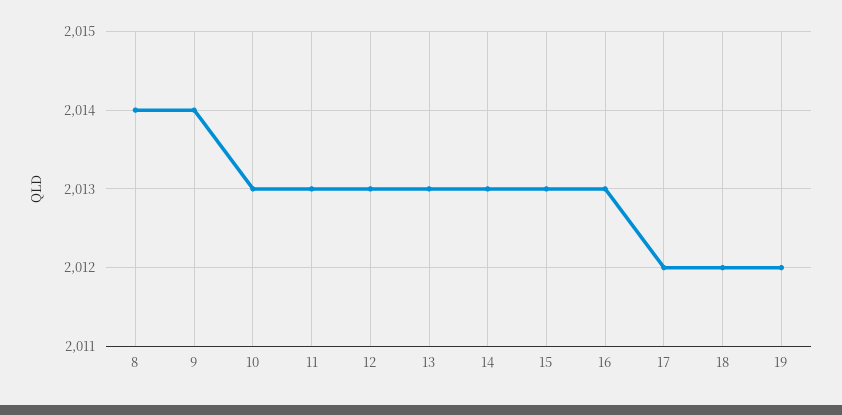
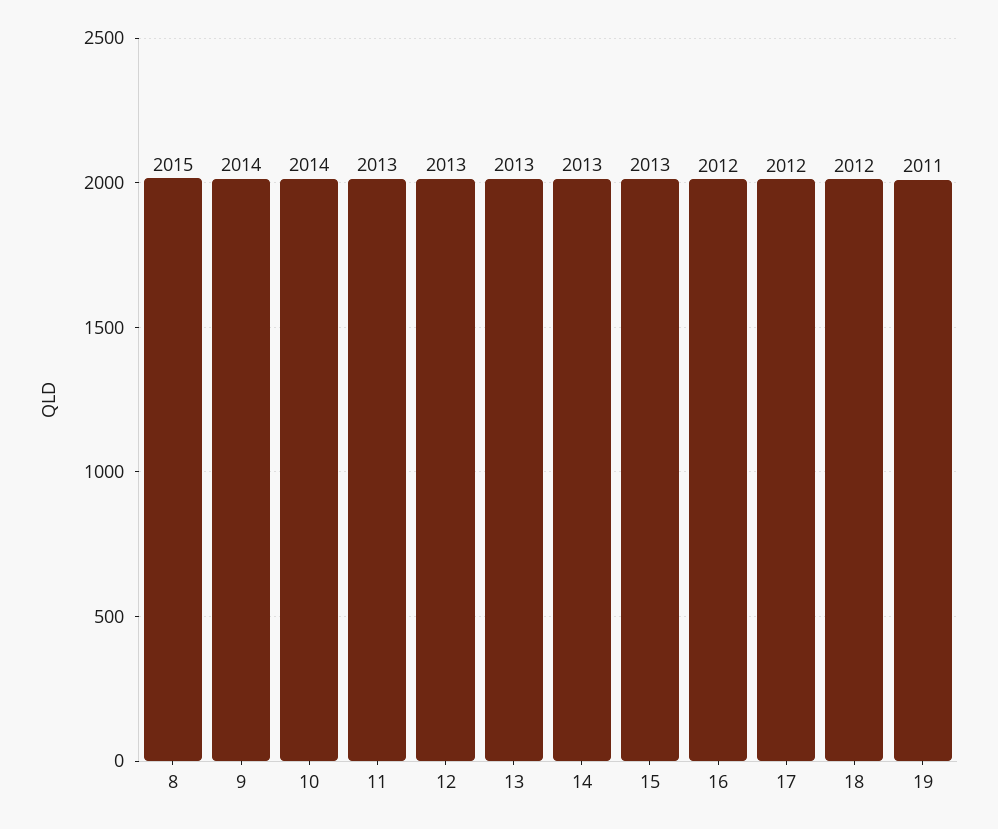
8: 2014 -> 2015
10: 2013 -> 2014
16: 2013 -> 2012
19: 2012 -> 2011

